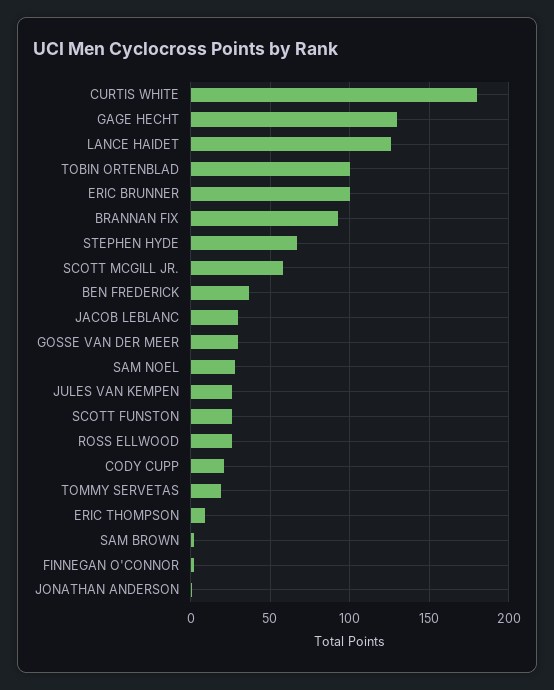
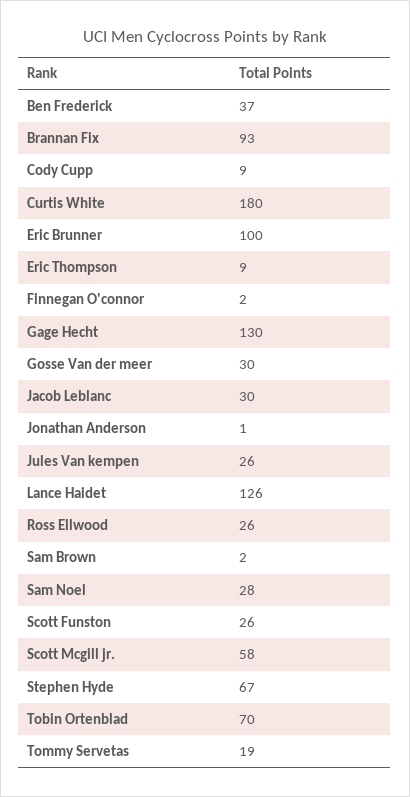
TOBIN ORTENBLAD: 100 -> 70
CODY CUPP: 20 -> 9

